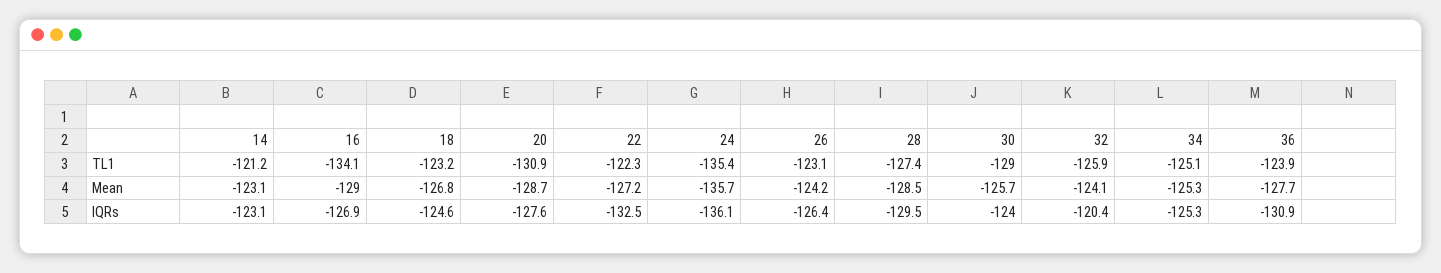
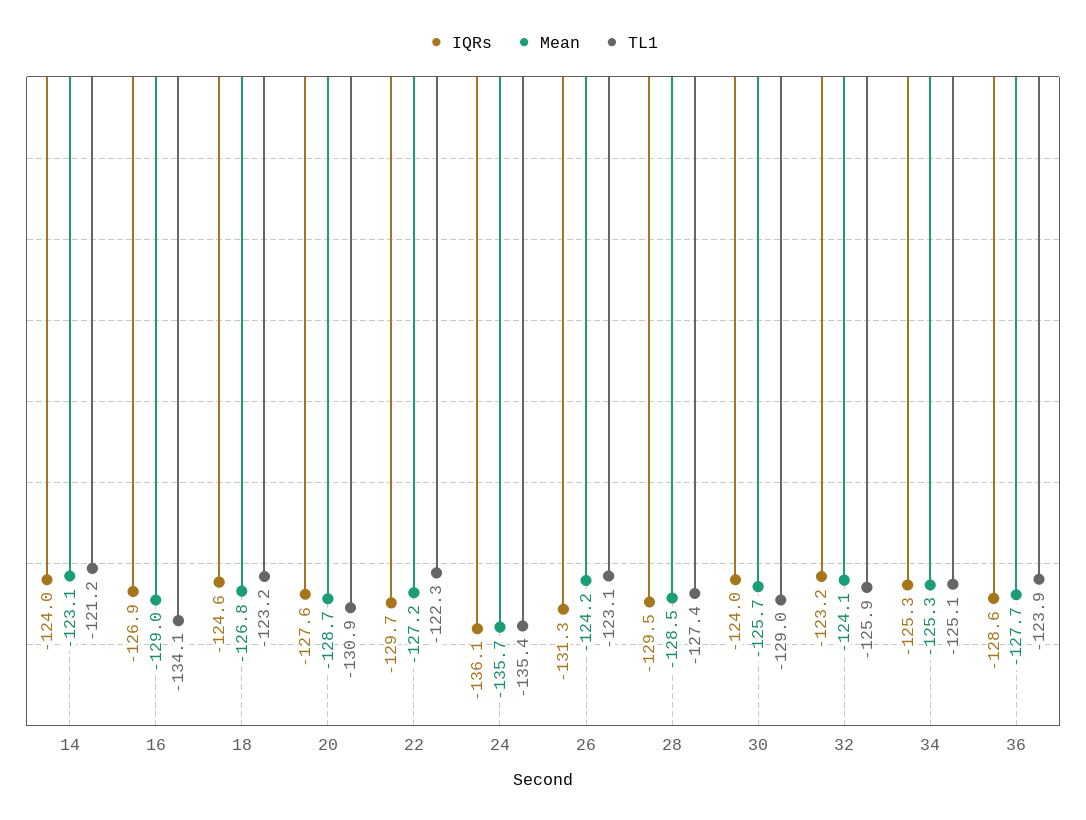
IQRs, 14: -123.1 -> -124
IQRs, 22: -132.5 -> -129.7
IQRs, 26: -126.4 -> -131.3
IQRs, 32: -120.4 -> -123.2
IQRs, 36: -130.9 -> -128.6

